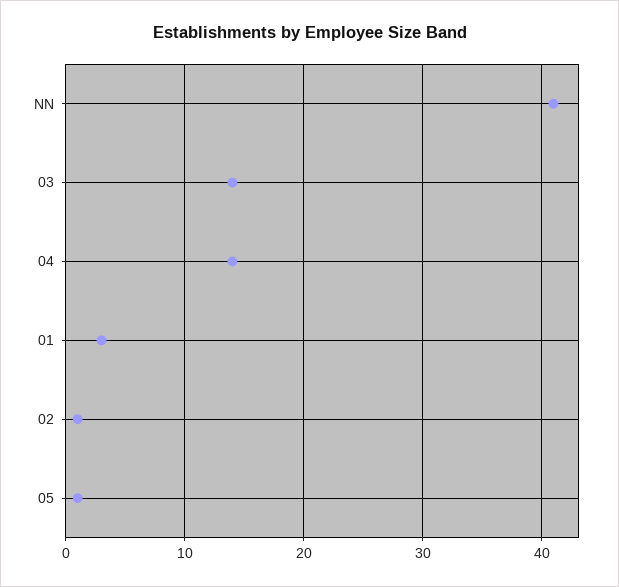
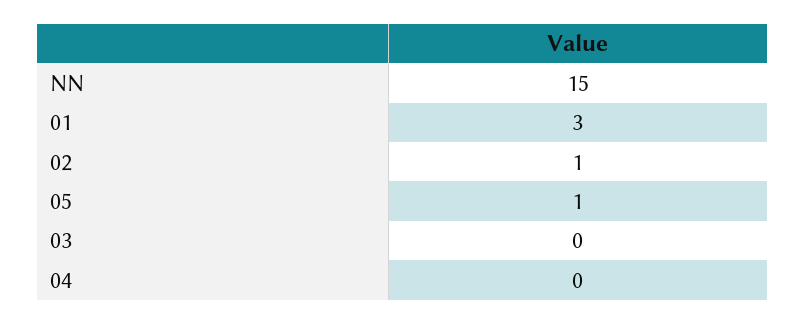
NN: 41 -> 15
03: 14 -> 0
04: 14 -> 0

